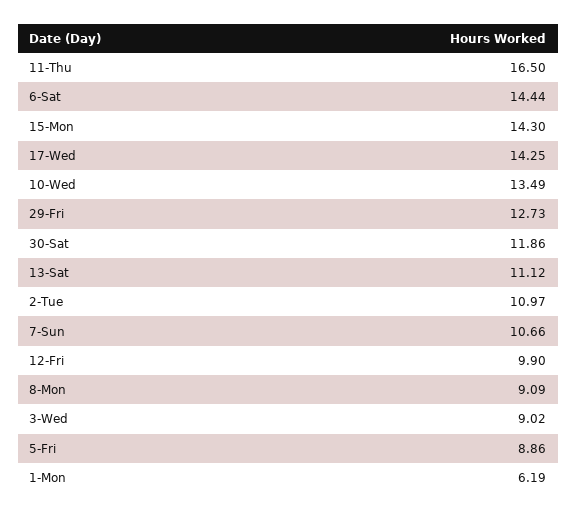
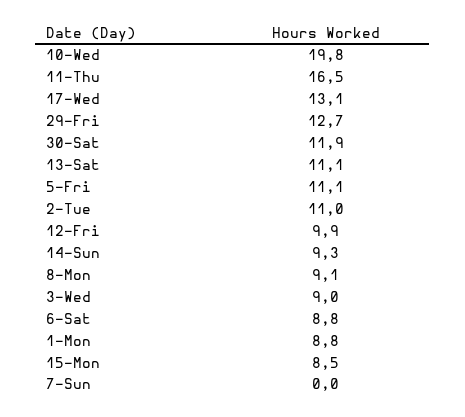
6-Sat: 14.44 -> 8.8
15-Mon: 14.3 -> 8.5
17-Wed: 14.25 -> 13.1
10-Wed: 13.49 -> 19.8
7-Sun: 10.66 -> 0
5-Fri: 8.86 -> 11.1
1-Mon: 6.19 -> 8.8
14-Sun: none -> 9.3

